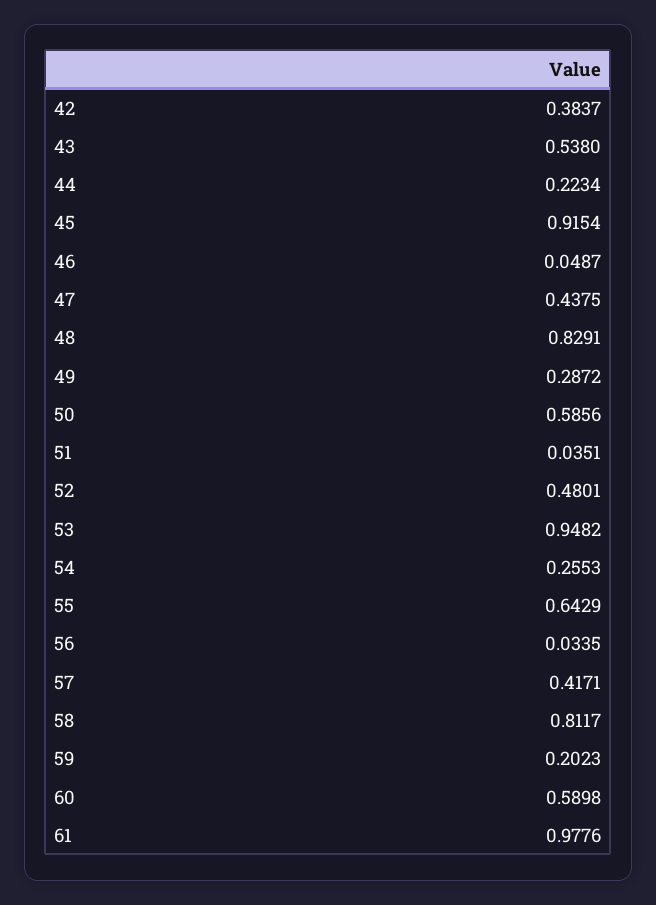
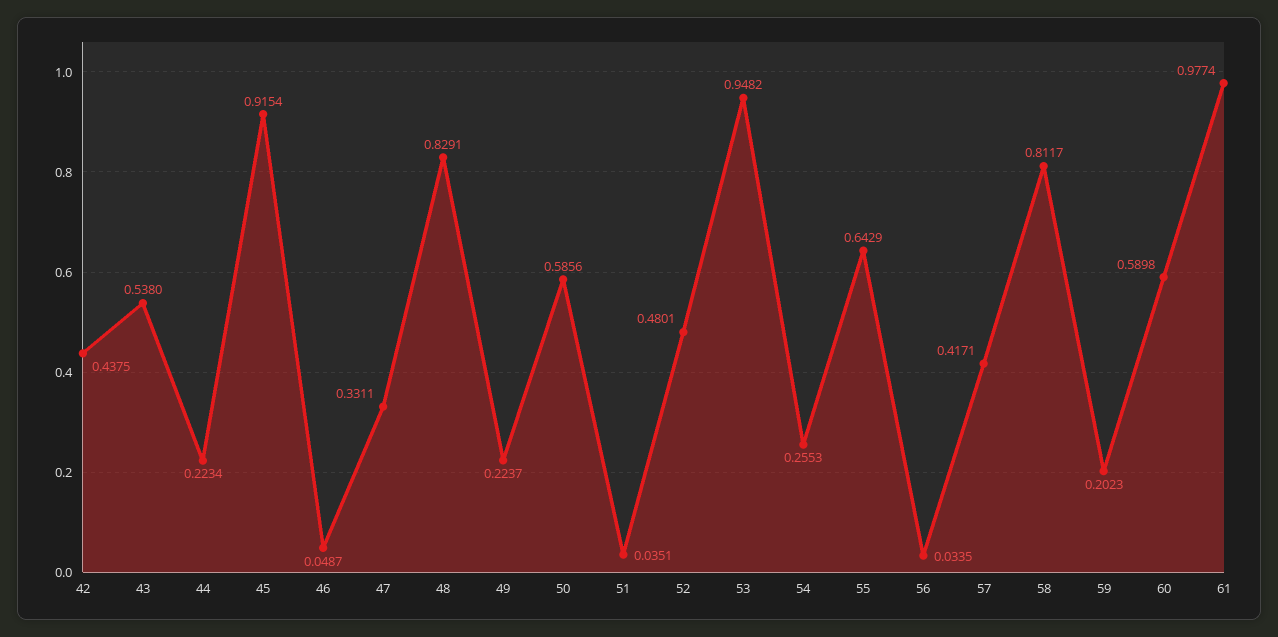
42: 0.3837 -> 0.4375
47: 0.4375 -> 0.3311
49: 0.2872 -> 0.2237
61: 0.9776 -> 0.9774

